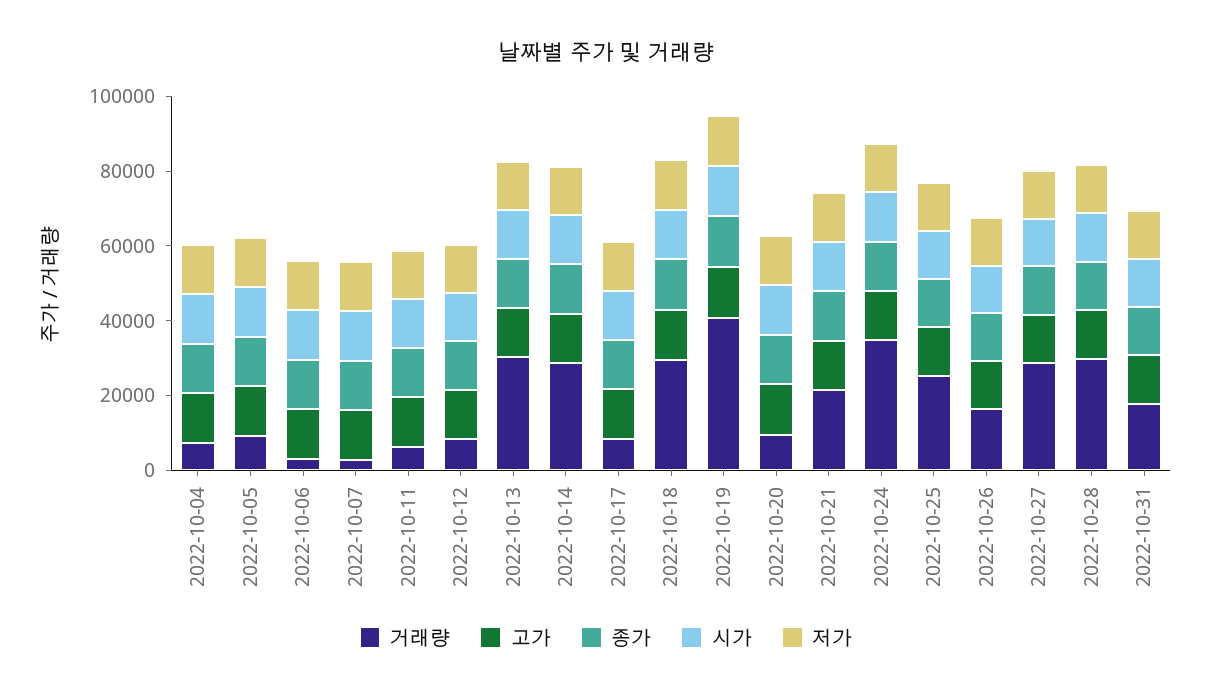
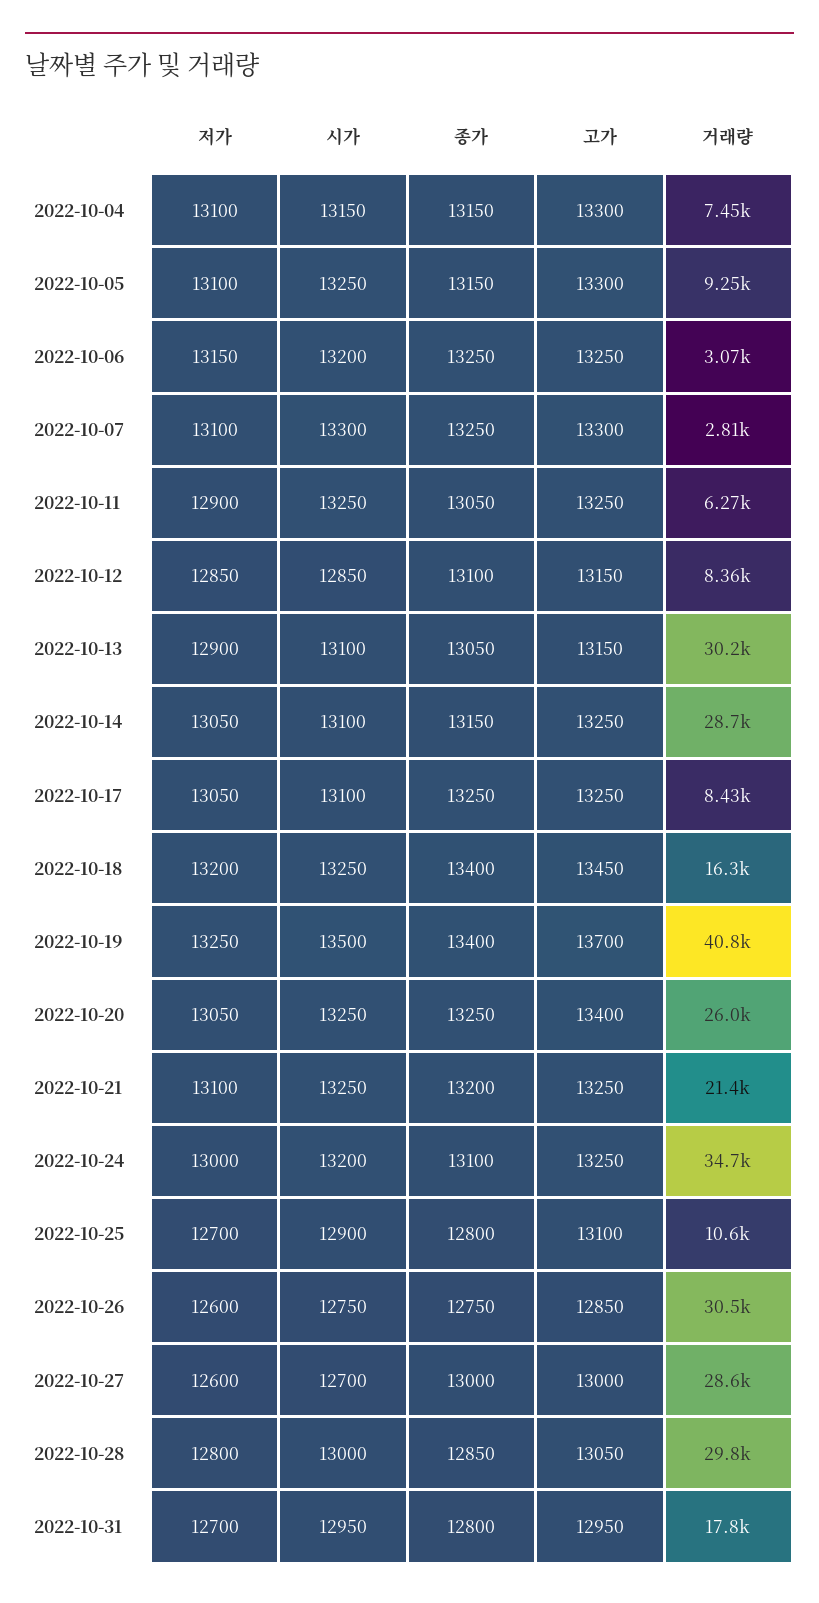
거래량, 2022-10-18: 30000 -> 16300
거래량, 2022-10-20: 10000 -> 26000
거래량, 2022-10-25: 25000 -> 10600
거래량, 2022-10-26: 15000 -> 30500

